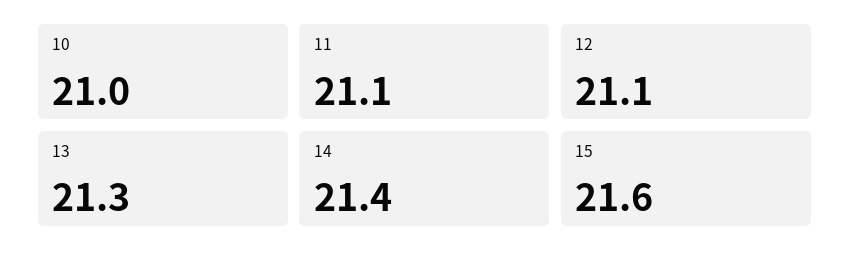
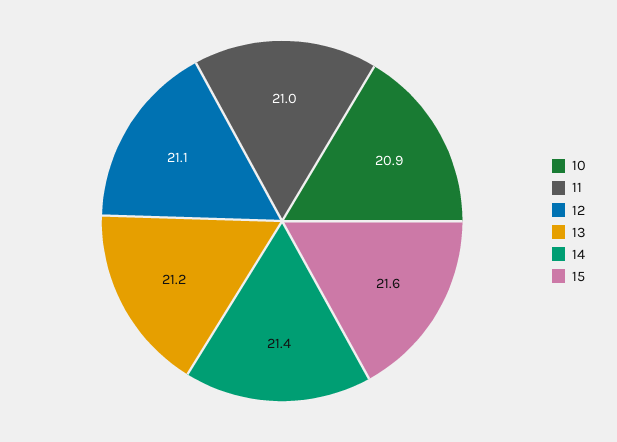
10: 21 -> 20.9
11: 21.1 -> 21
13: 21.3 -> 21.2

